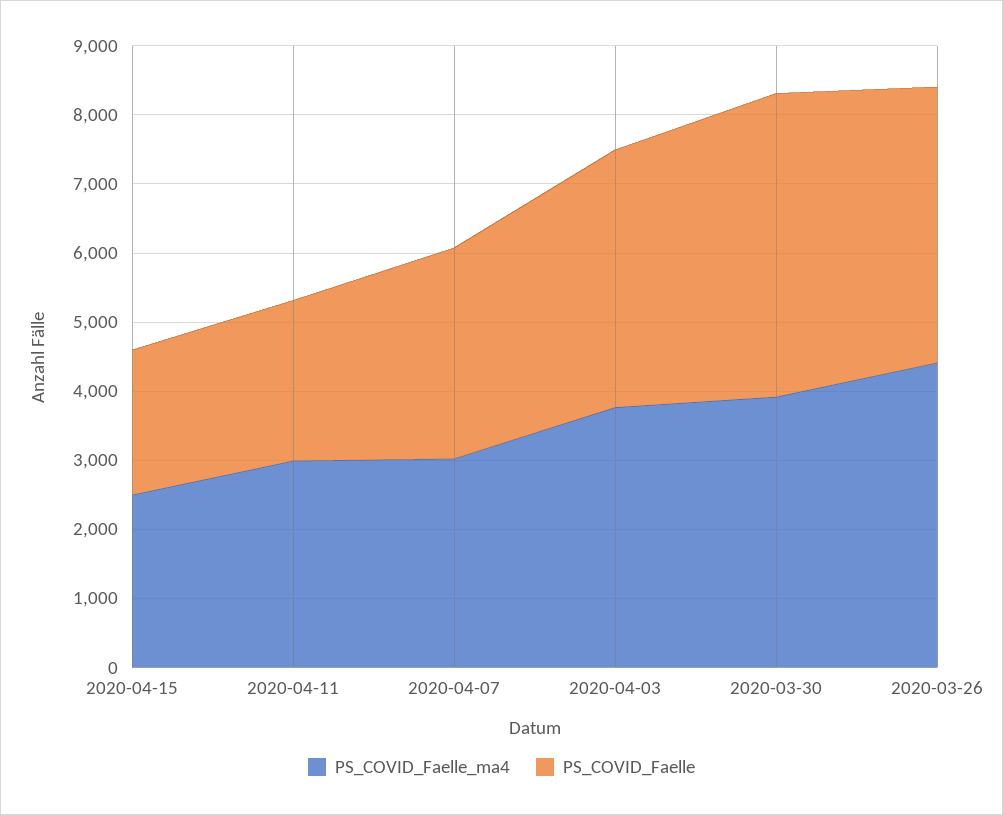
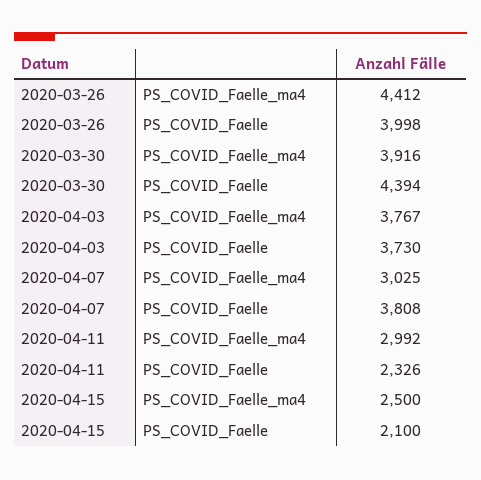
PS_COVID_Faelle, 2020-04-07: 3000 -> 3808

